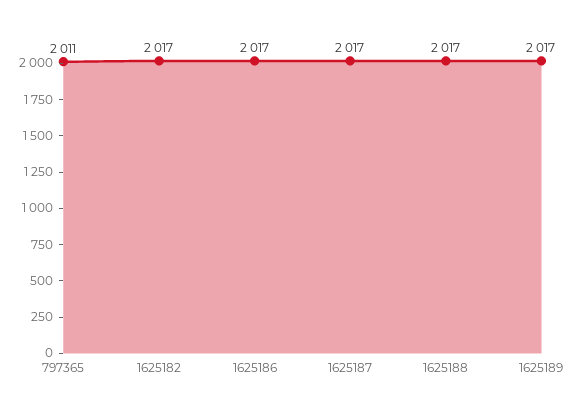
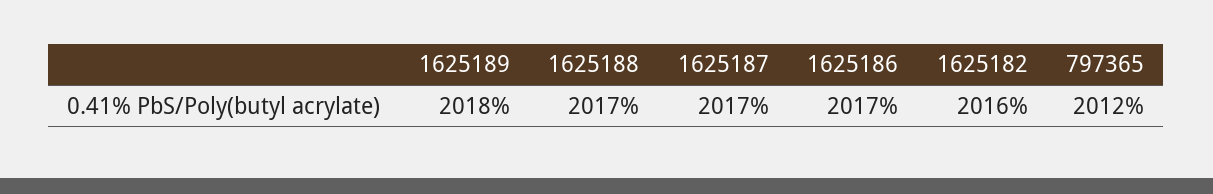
797365: 2011 -> 2012
1625182: 2017 -> 2016
1625189: 2017 -> 2018

